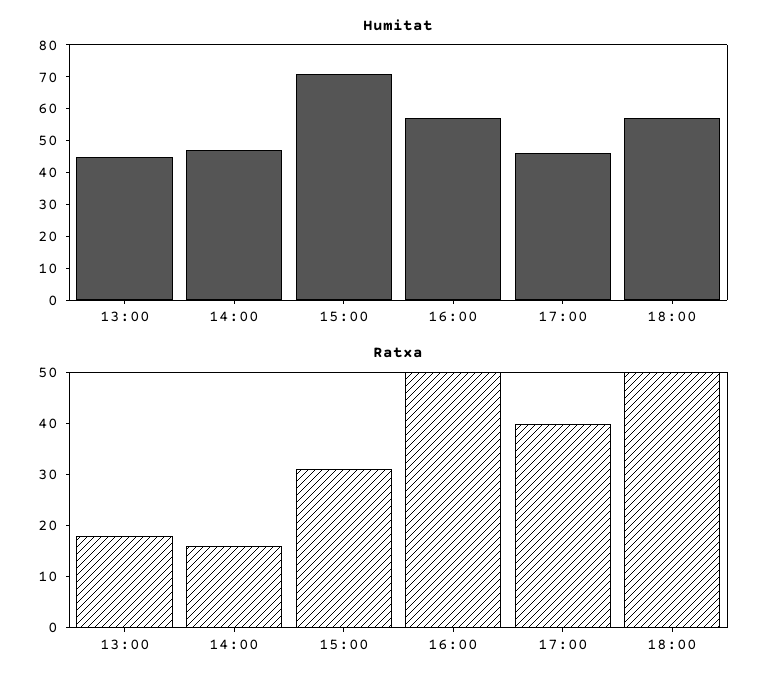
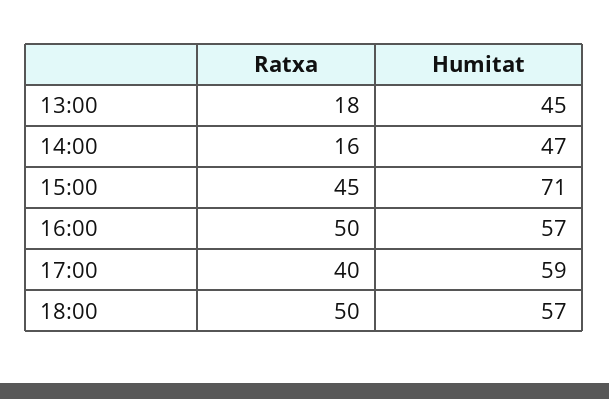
Humitat, 17:00: 45 -> 59
Ratxa, 15:00: 30 -> 45

